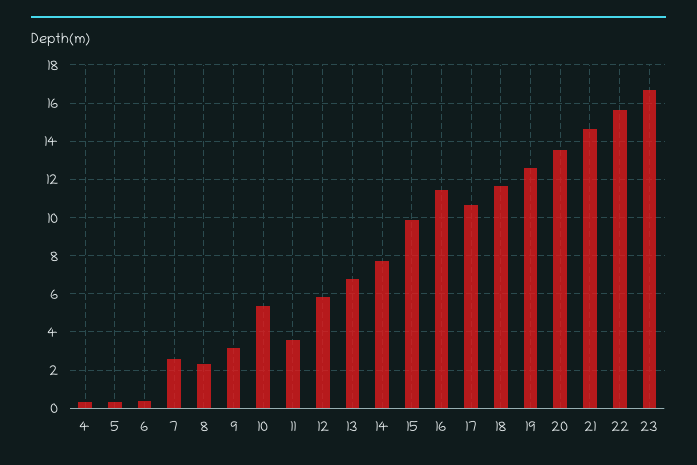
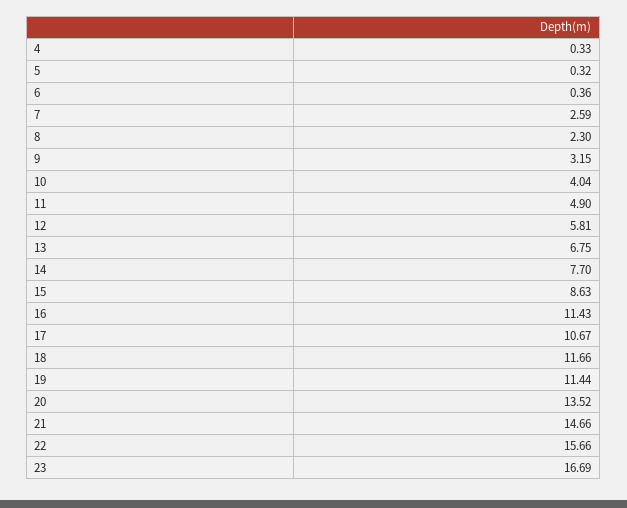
10: 5.5 -> 4.04
11: 3.5 -> 4.9
15: 10 -> 8.63
19: 12.5 -> 11.44

